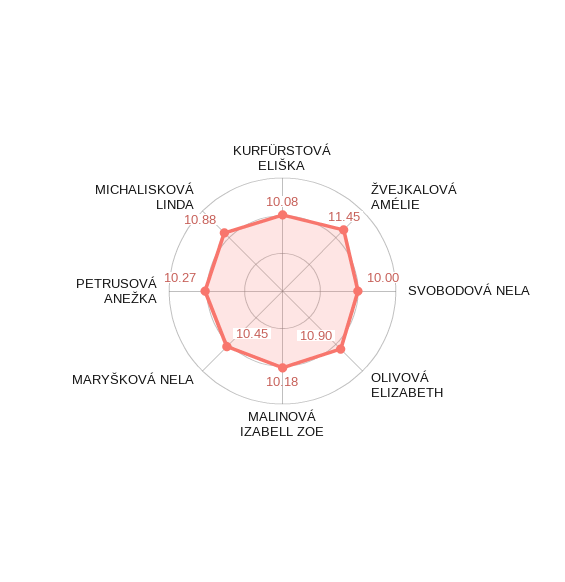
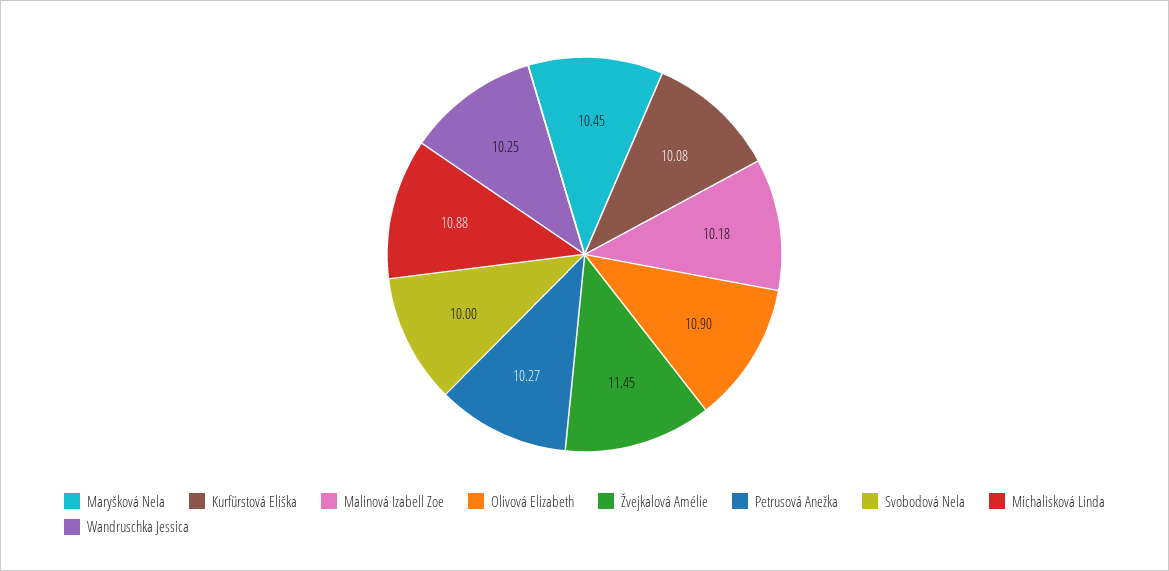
Wandruschka Jessica: none -> 10.25

